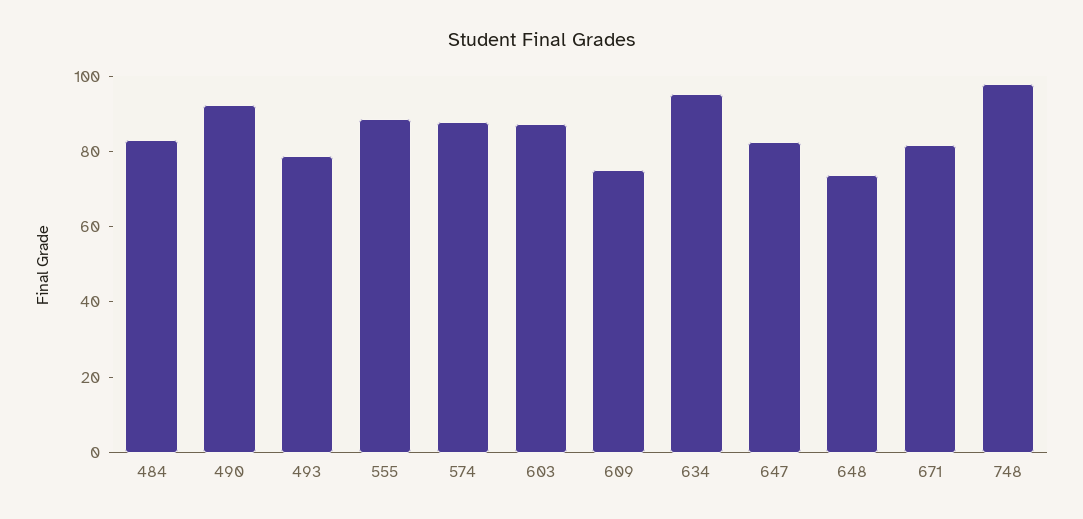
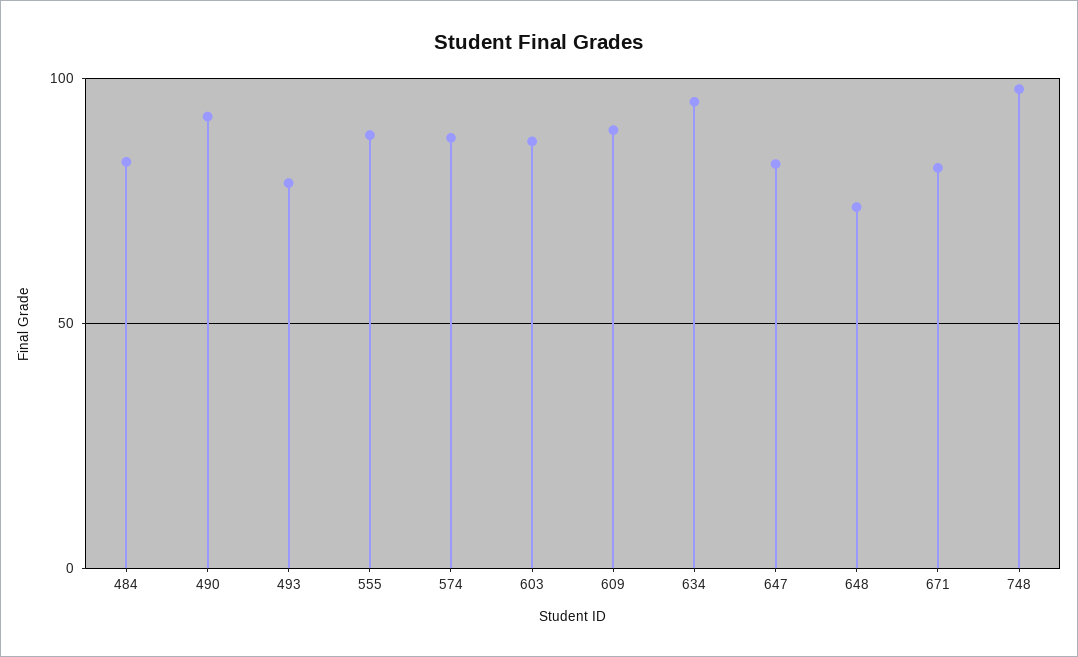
609: 75 -> 90

